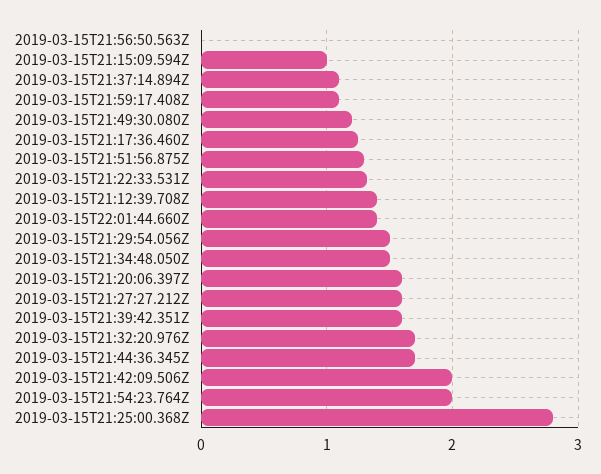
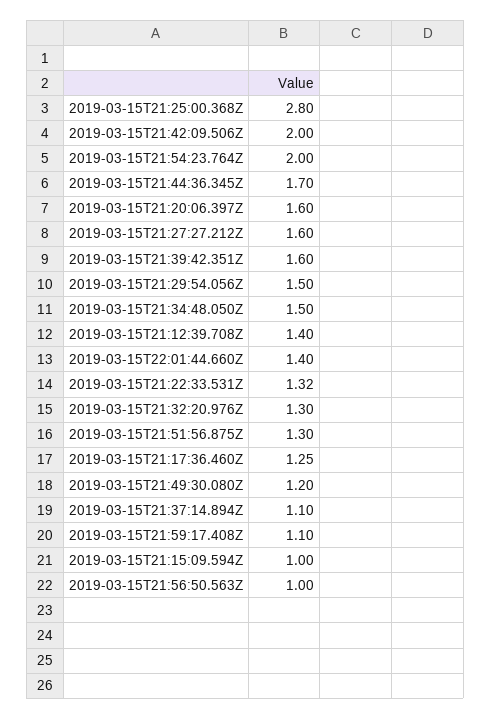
2019-03-15T21:56:50.563Z: 0 -> 1
2019-03-15T21:32:20.976Z: 1.7 -> 1.3

